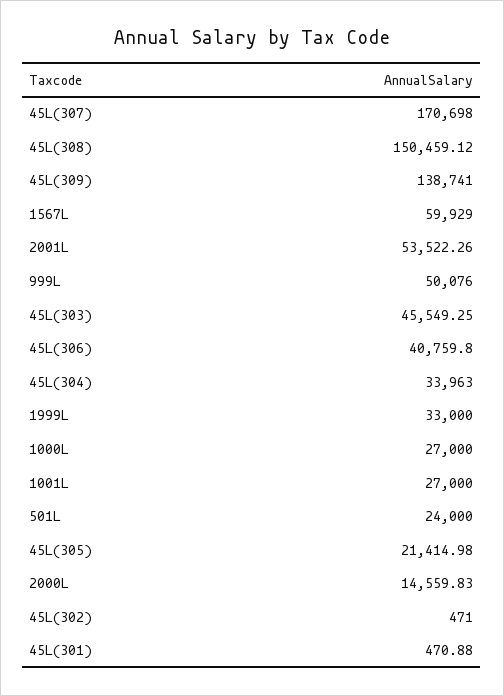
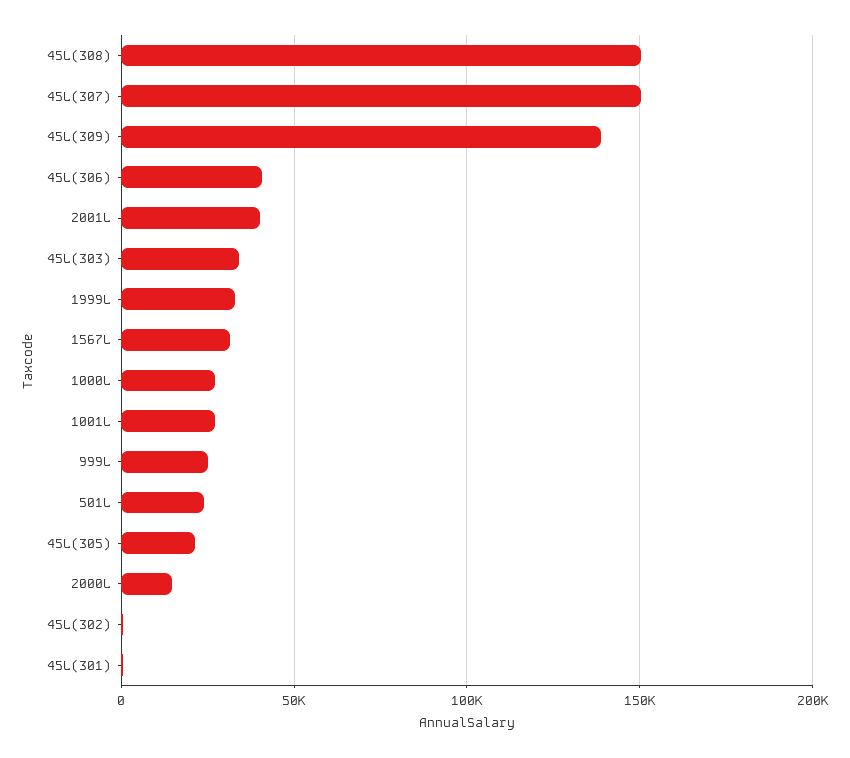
45L(307): 170698 -> 150000
1567L: 59929 -> 30000
2001L: 53522.26 -> 40000
999L: 50076 -> 25000
45L(303): 45549.25 -> 35000
45L(304): 33963 -> none

